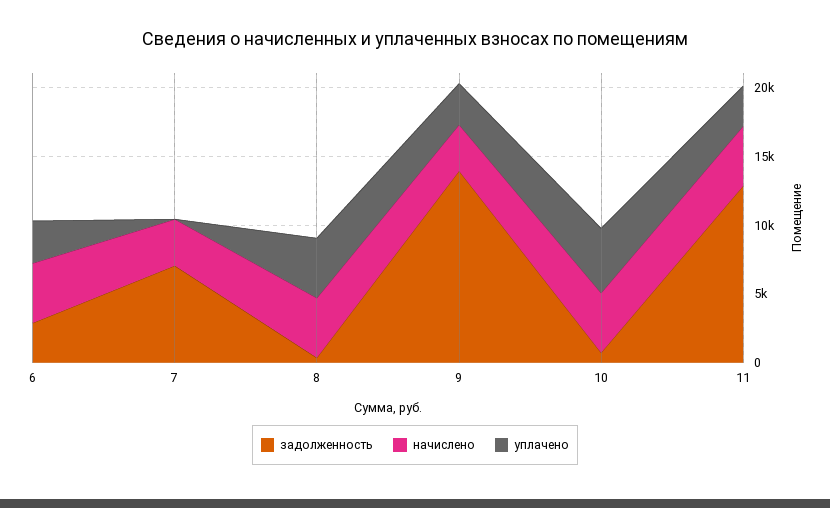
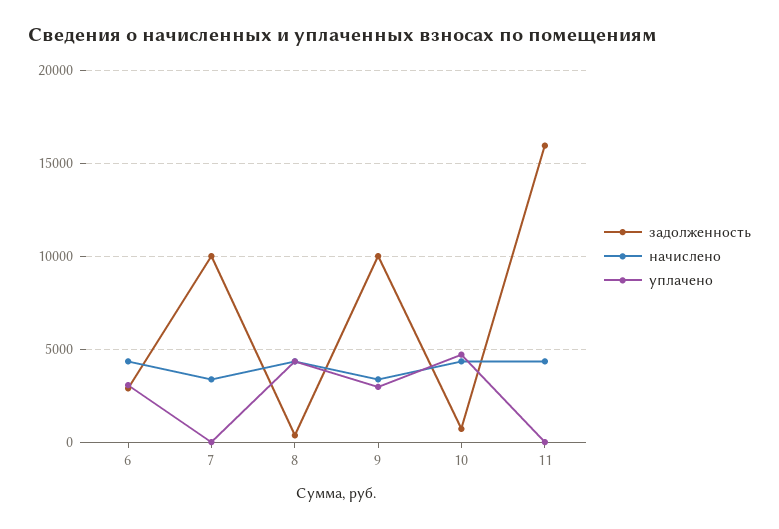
задолженность, 7: 7000 -> 10000
задолженность, 9: 14000 -> 10000
задолженность, 11: 13000 -> 16000
уплачено, 11: 3000 -> 0

